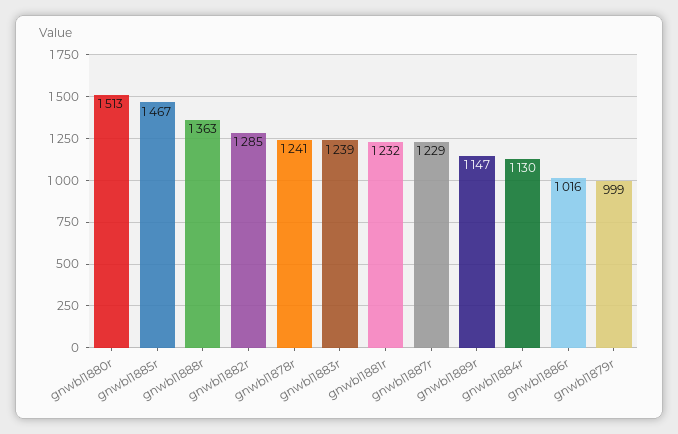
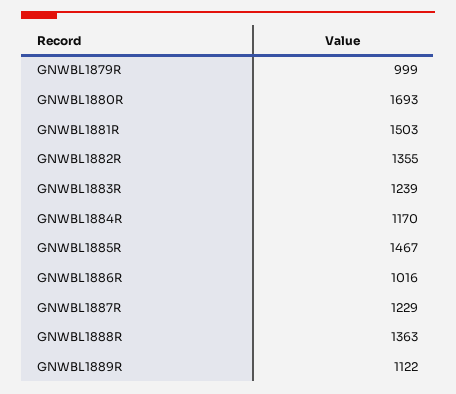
gnwbl1880r: 1513 -> 1693
gnwbl1882r: 1285 -> 1355
gnwbl1878r: 1241 -> none
gnwbl1881r: 1232 -> 1503
gnwbl1889r: 1147 -> 1122
gnwbl1884r: 1130 -> 1170

